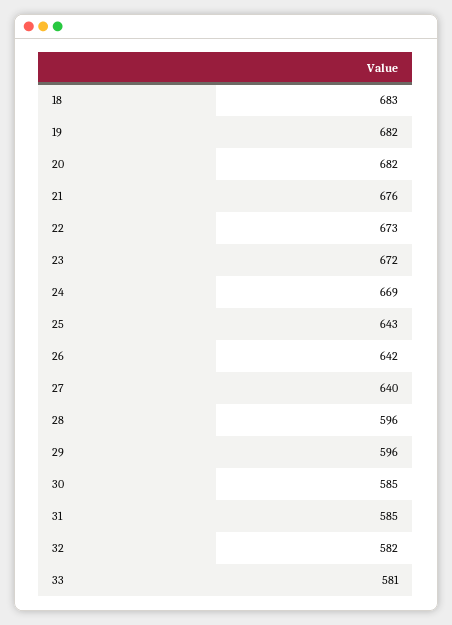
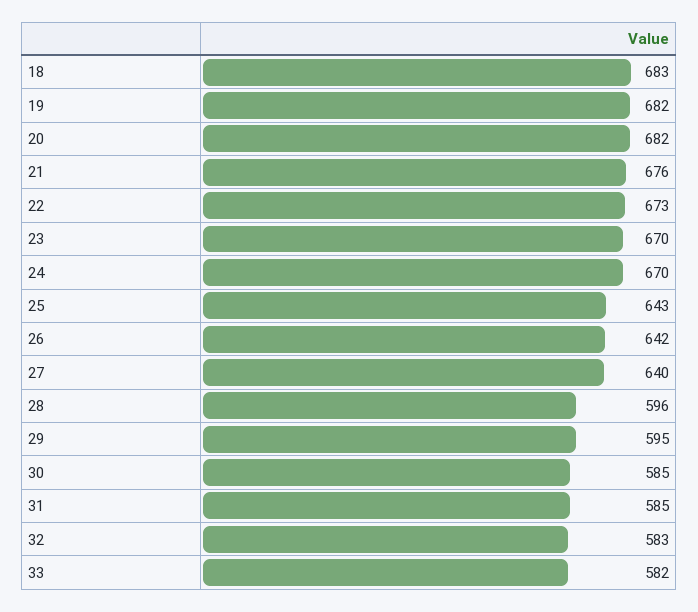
23: 672 -> 670
24: 669 -> 670
29: 596 -> 595
32: 582 -> 583
33: 581 -> 582

